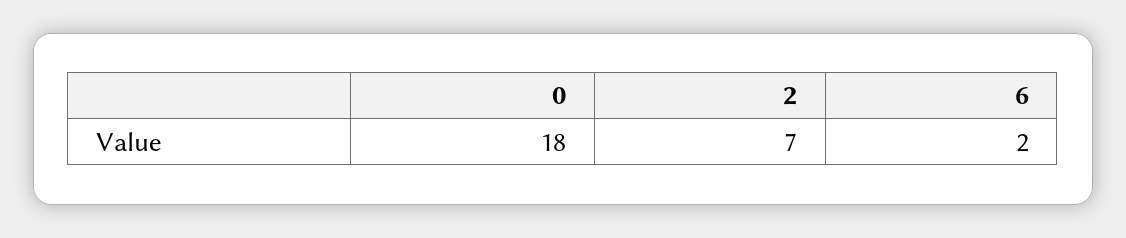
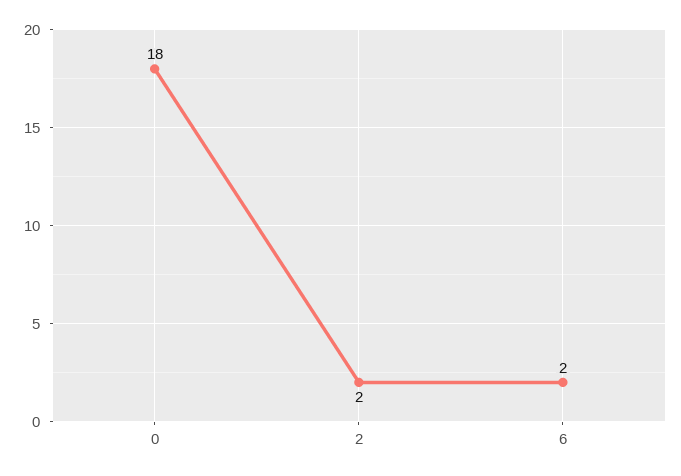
2: 7 -> 2

